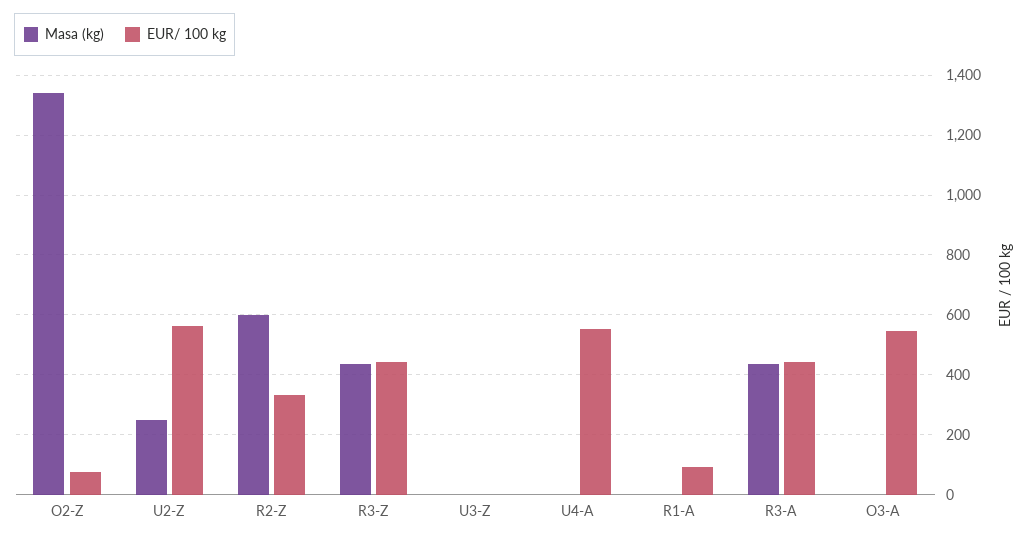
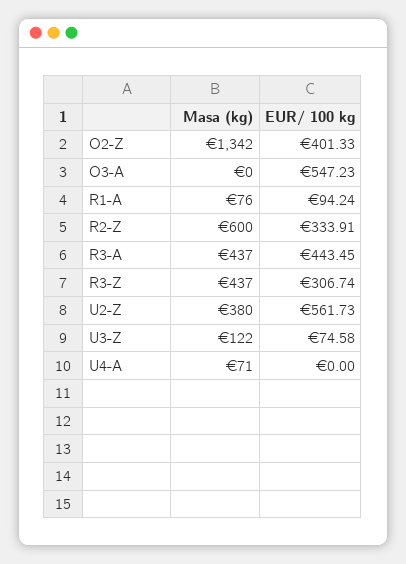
EUR/ 100 kg, O2-Z: 75 -> 401.33
Masa (kg), U2-Z: 250 -> 380
EUR/ 100 kg, R3-Z: 450 -> 306.74
Masa (kg), U3-Z: 0 -> 122
EUR/ 100 kg, U3-Z: 0 -> 74.58
Masa (kg), U4-A: 0 -> 71
EUR/ 100 kg, U4-A: 550 -> 0
Masa (kg), R1-A: 0 -> 76

